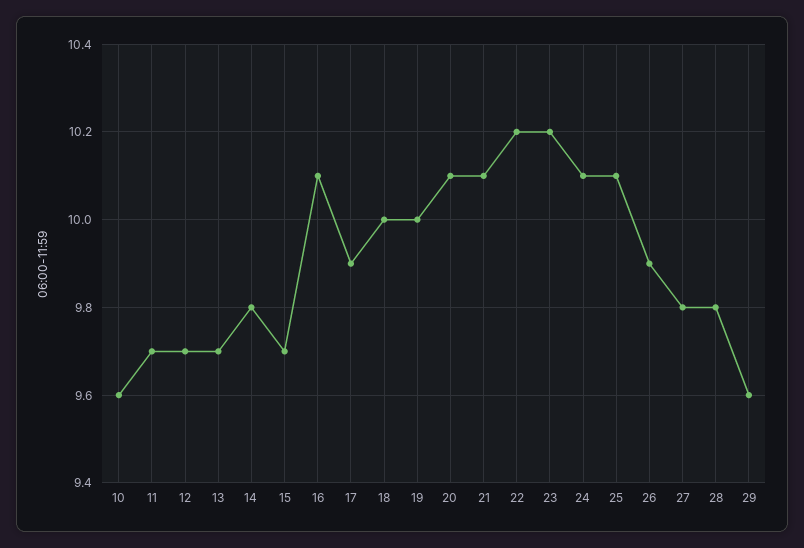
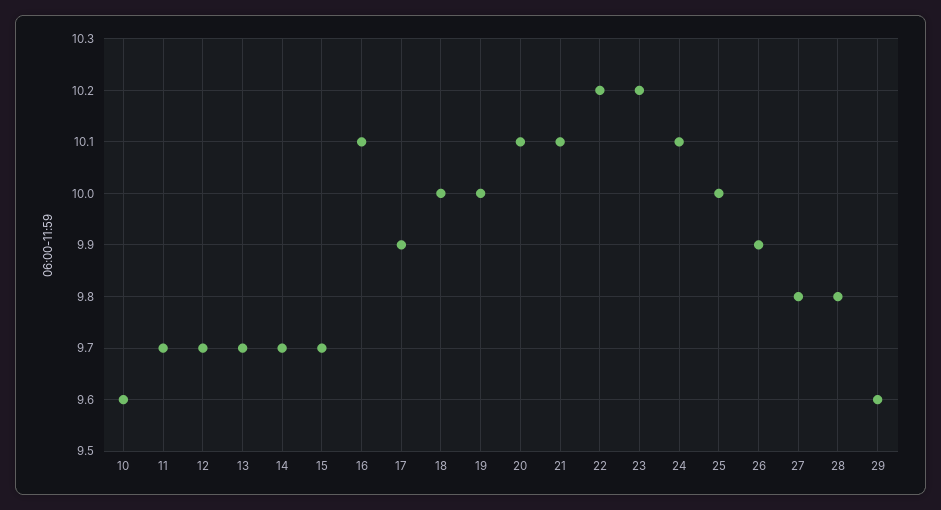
14: 9.8 -> 9.7
25: 10.1 -> 10

